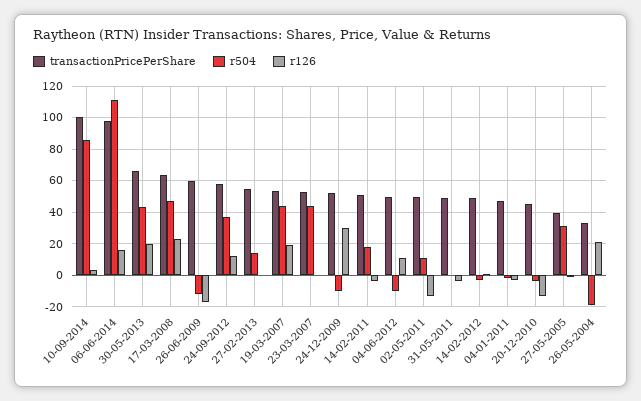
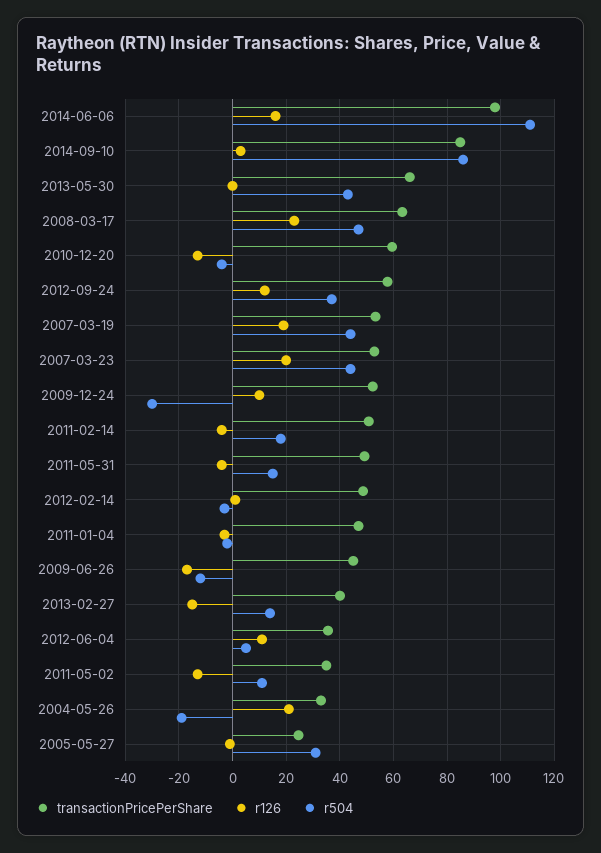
transactionPricePerShare, 10-09-2014: 100 -> 85
r126, 30-05-2013: 20 -> 0
transactionPricePerShare, 26-06-2009: 60 -> 45
transactionPricePerShare, 27-02-2013: 55 -> 40
r126, 27-02-2013: 0 -> -15
r126, 23-03-2007: 0 -> 20
r504, 24-12-2009: -10 -> -30
r126, 24-12-2009: 30 -> 10
transactionPricePerShare, 04-06-2012: 50 -> 35
r504, 04-06-2012: -10 -> 5
transactionPricePerShare, 02-05-2011: 50 -> 35
r504, 31-05-2011: 0 -> 15
transactionPricePerShare, 20-12-2010: 45 -> 60
transactionPricePerShare, 27-05-2005: 40 -> 25

